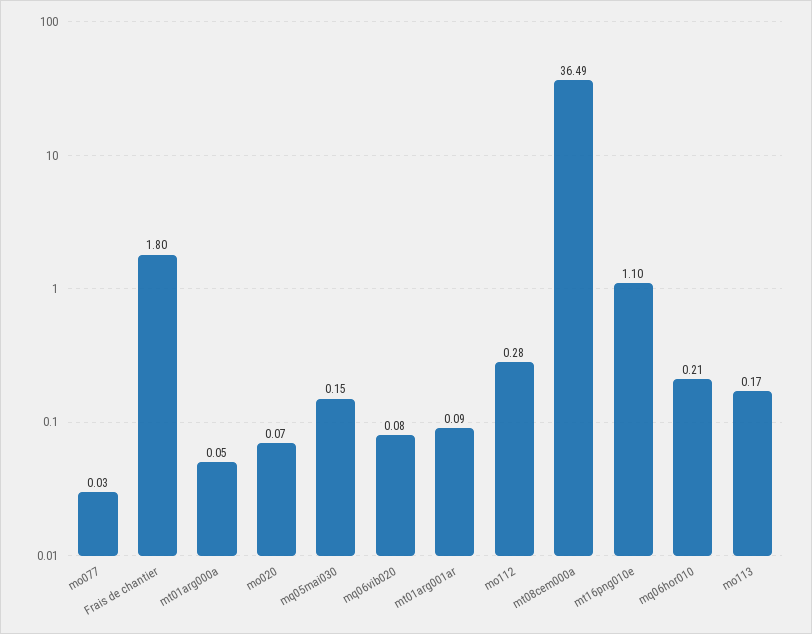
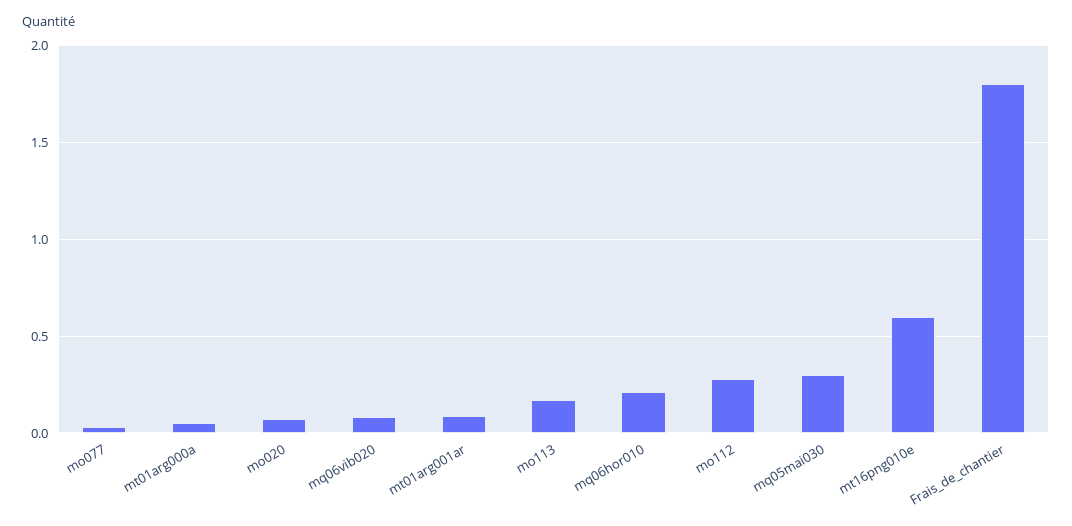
mq05mai030: 0.15 -> 0.3
mt08cem000a: 36.49 -> none
mt16png010e: 1.1 -> 0.6

